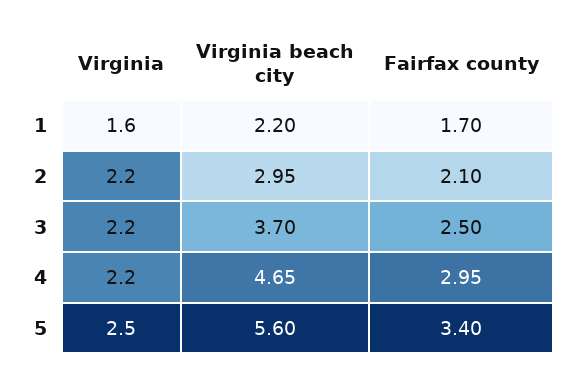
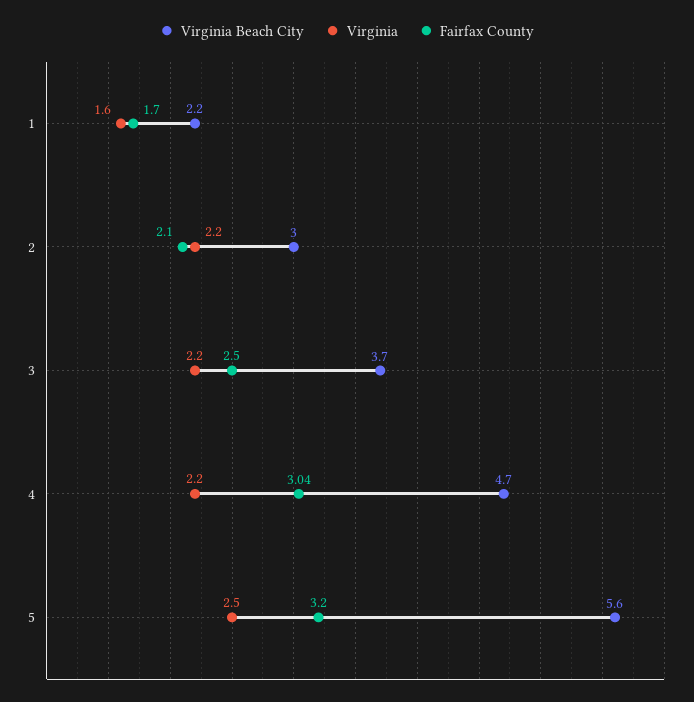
Fairfax county, 4: 2.95 -> 3.04
Fairfax county, 5: 3.4 -> 3.2

